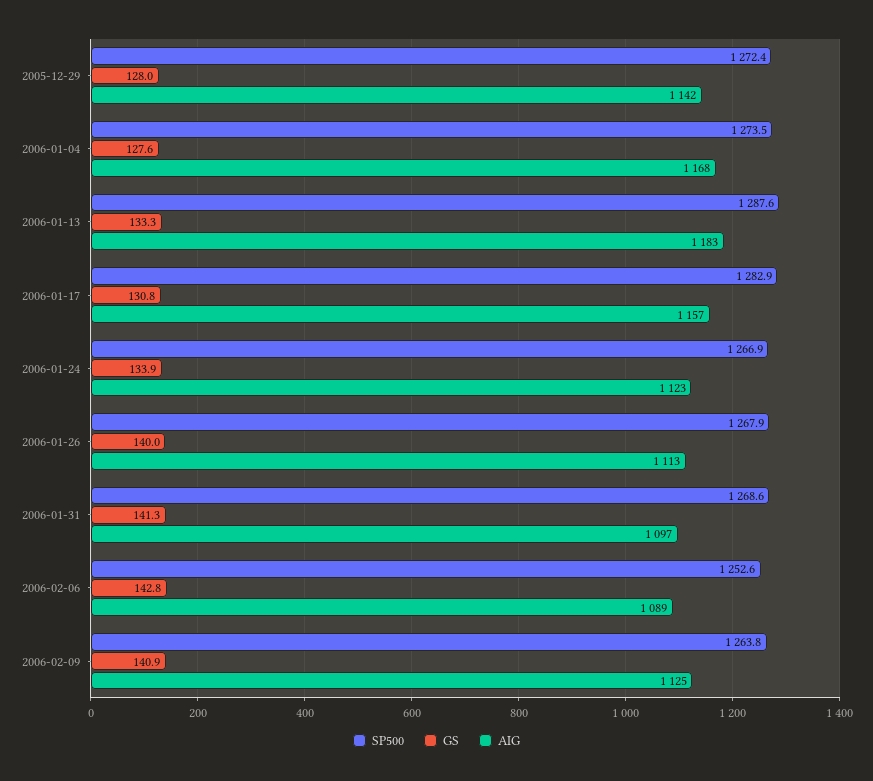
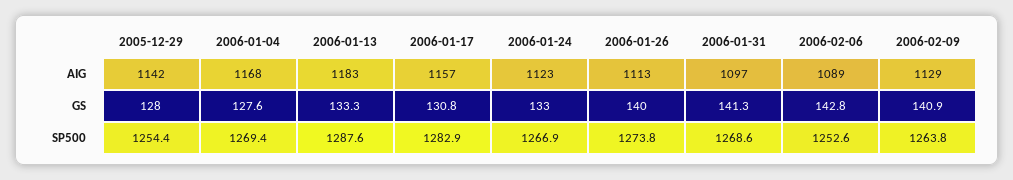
SP500, 2005-12-29: 1272.4 -> 1254.4
SP500, 2006-01-04: 1273.5 -> 1269.4
GS, 2006-01-24: 133.9 -> 133
SP500, 2006-01-26: 1267.9 -> 1273.8
AIG, 2006-02-09: 1125 -> 1129

